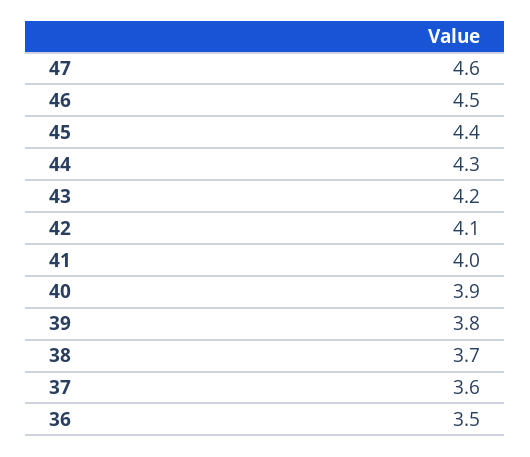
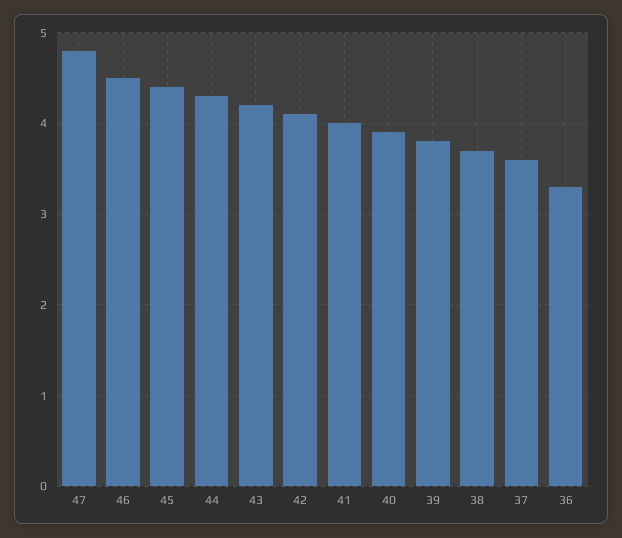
47: 4.6 -> 4.8
36: 3.5 -> 3.3

